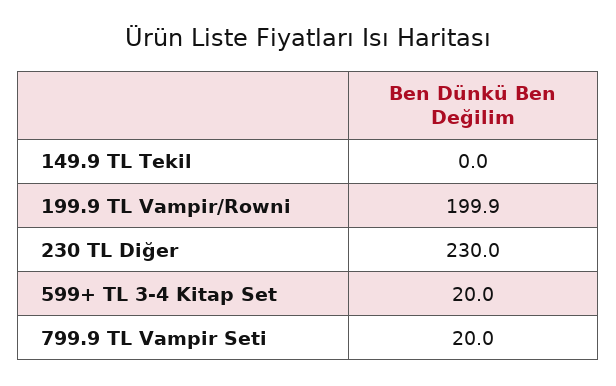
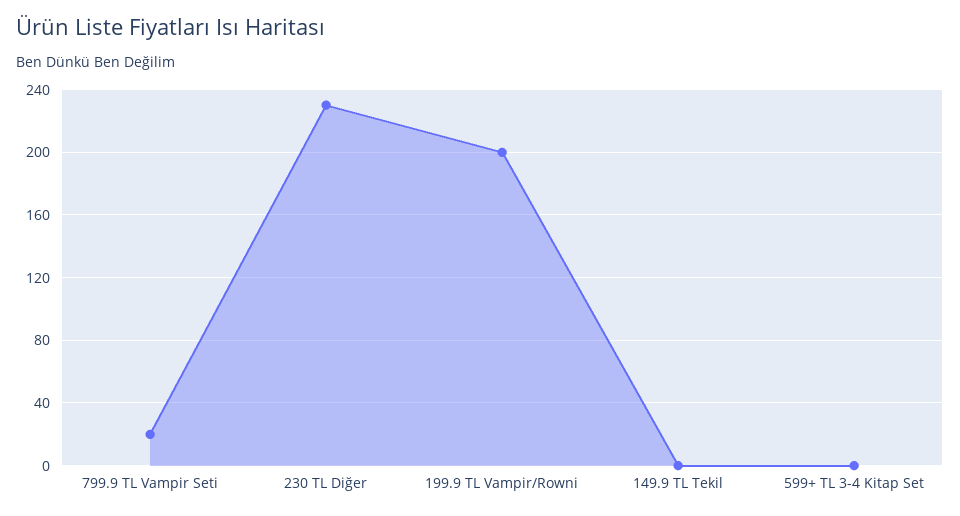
599+ TL 3-4 Kitap Set: 20 -> 0

